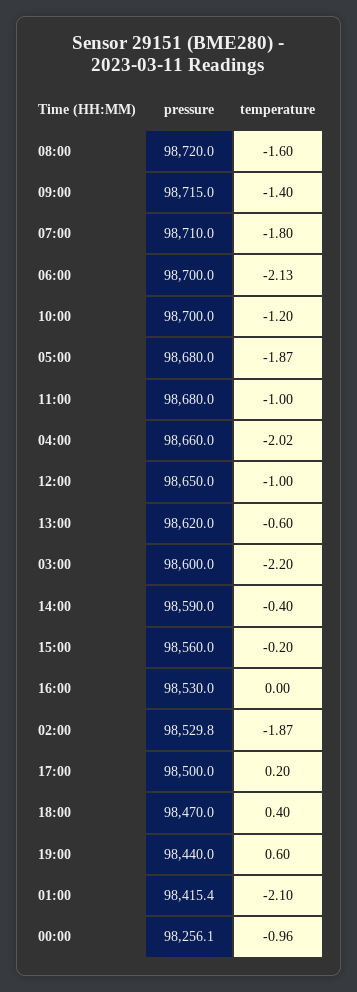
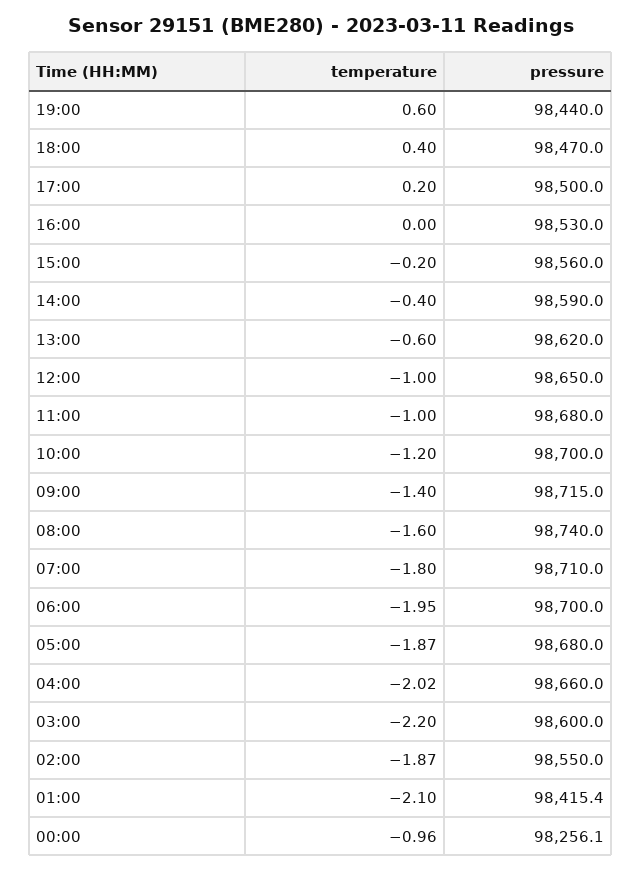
pressure, 08:00: 98720 -> 98740
temperature, 06:00: -2.13 -> -1.95
pressure, 02:00: 98529.8 -> 98550

